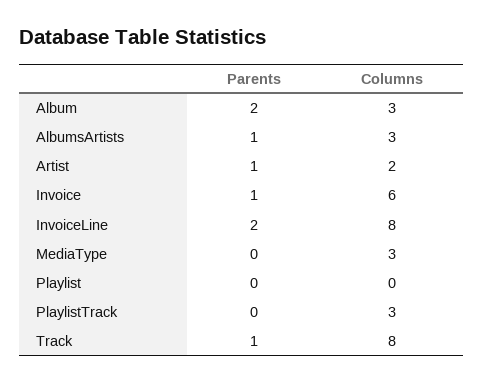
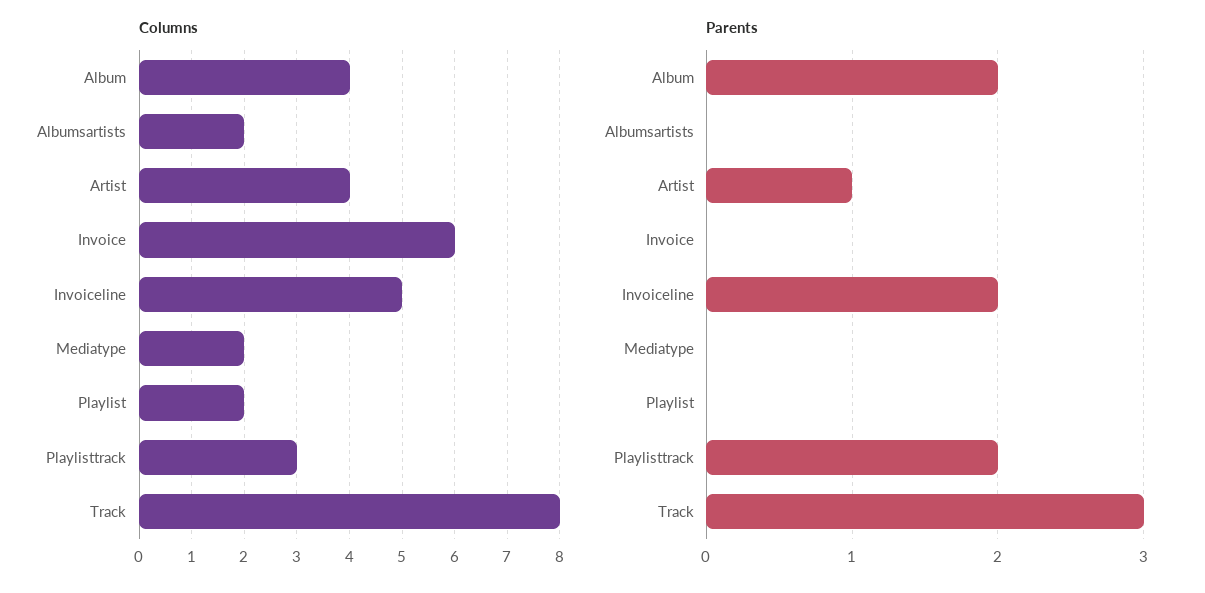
Columns, Album: 3 -> 4
Parents, AlbumsArtists: 1 -> 0
Columns, AlbumsArtists: 3 -> 2
Columns, Artist: 2 -> 4
Parents, Invoice: 1 -> 0
Columns, InvoiceLine: 8 -> 5
Columns, MediaType: 3 -> 2
Columns, Playlist: 0 -> 2
Parents, PlaylistTrack: 0 -> 2
Parents, Track: 1 -> 3

